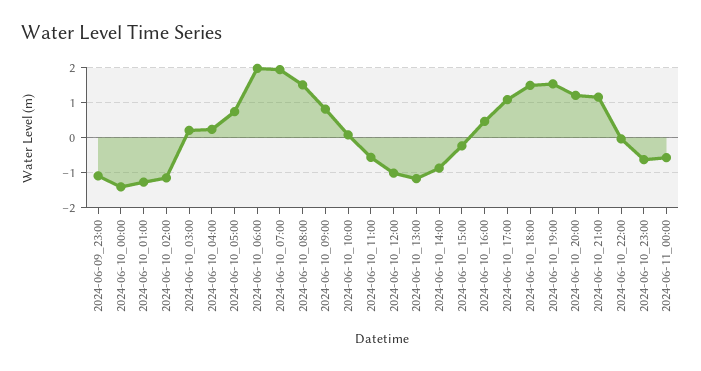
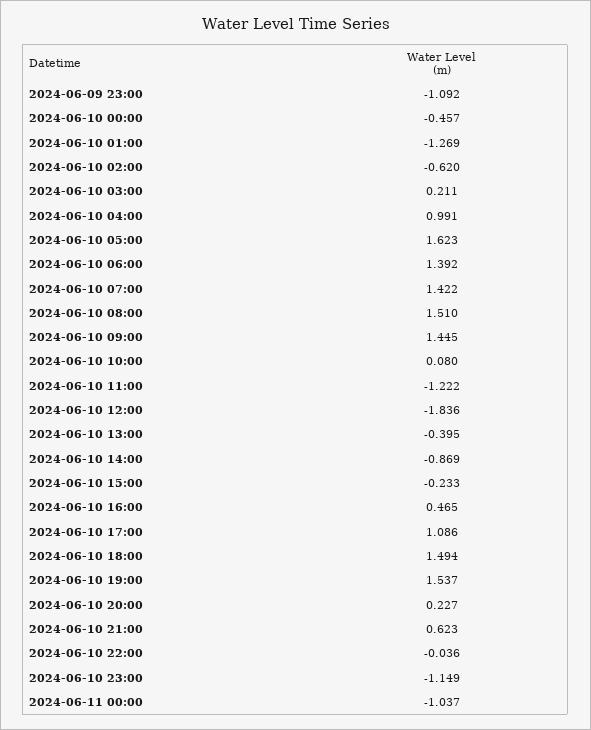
2024-06-10_00:00: -1.4 -> -0.457
2024-06-10_02:00: -1.2 -> -0.62
2024-06-10_04:00: 0.2 -> 0.991
2024-06-10_05:00: 0.8 -> 1.623
2024-06-10_06:00: 2 -> 1.392
2024-06-10_07:00: 2 -> 1.422
2024-06-10_09:00: 0.8 -> 1.445
2024-06-10_11:00: -0.6 -> -1.222
2024-06-10_12:00: -1 -> -1.836
2024-06-10_13:00: -1.2 -> -0.395
2024-06-10_20:00: 1.2 -> 0.227
2024-06-10_21:00: 1.2 -> 0.623
2024-06-10_23:00: -0.6 -> -1.149
2024-06-11_00:00: -0.6 -> -1.037

